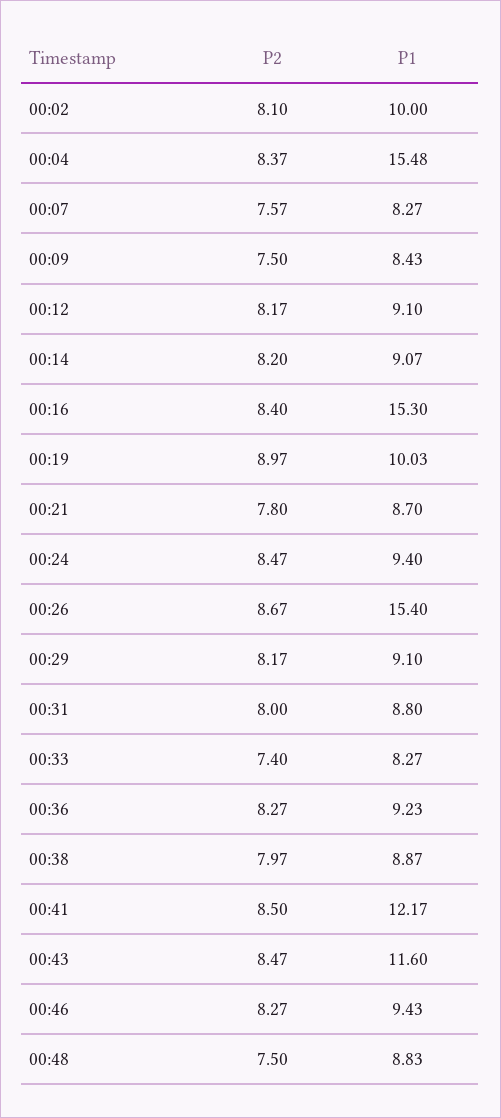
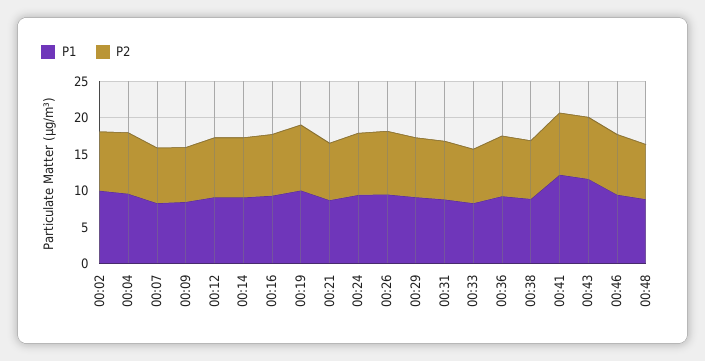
P1, 00:04: 15.48 -> 10
P1, 00:16: 15.3 -> 10
P1, 00:26: 15.4 -> 10

